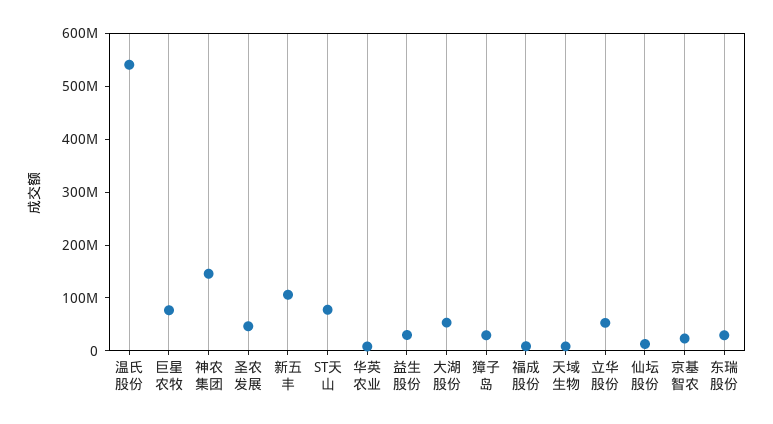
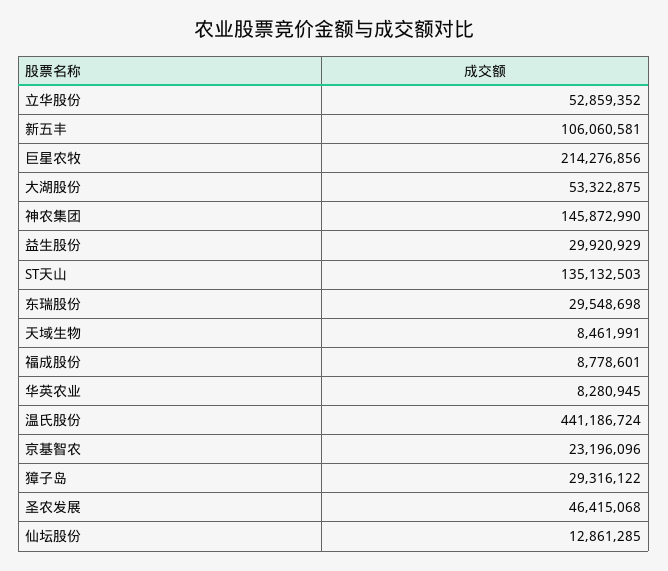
温氏股份: 540000000 -> 441186724
巨星农牧: 80000000 -> 214276856
ST天山: 80000000 -> 135132503

